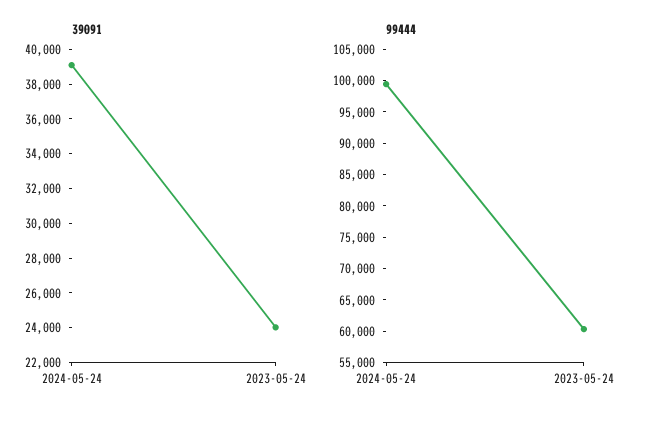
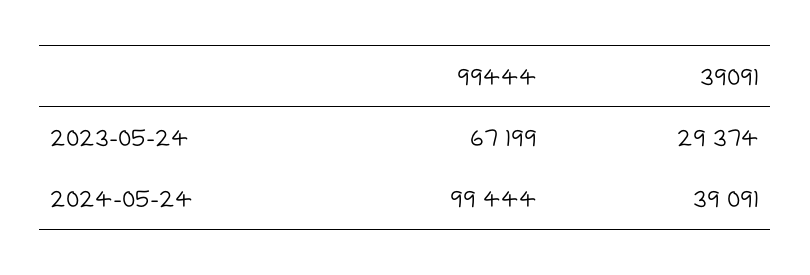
39091, 2023-05-24: 24000 -> 29374
99444, 2023-05-24: 60000 -> 67199

